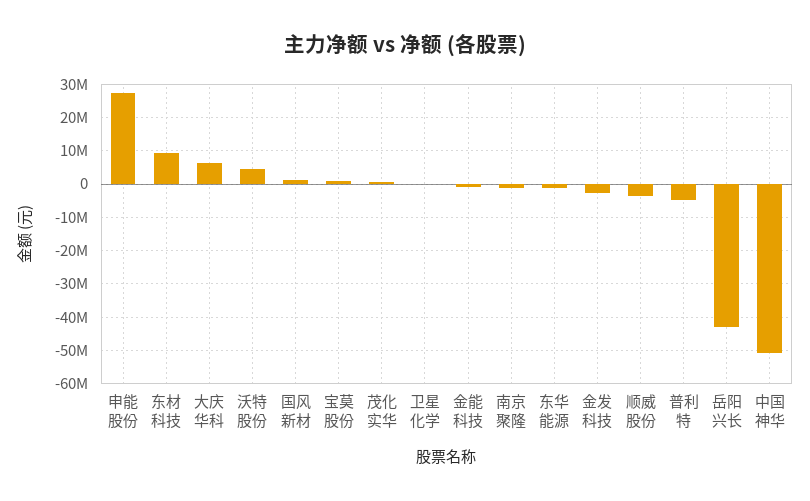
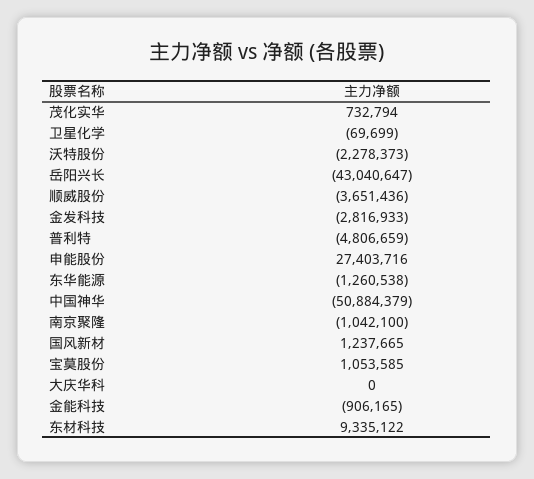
大庆华科: 6000000 -> 0
沃特股份: 4000000 -> -2278373

